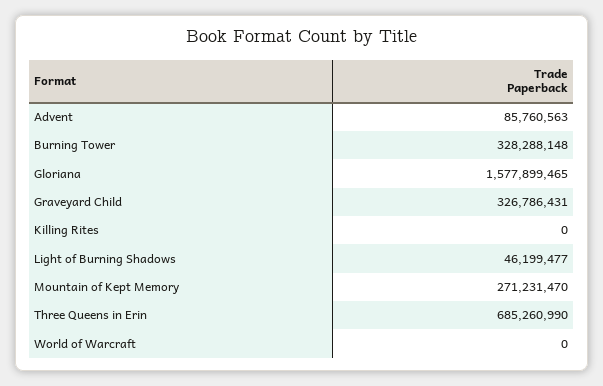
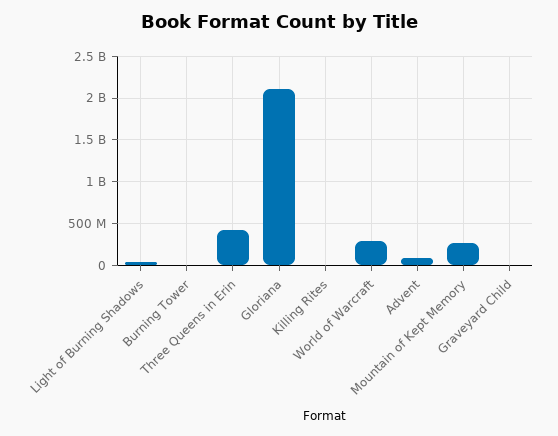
Burning Tower: 328288148 -> 0
Gloriana: 1577899465 -> 2100000000
Graveyard Child: 326786431 -> 0
Three Queens in Erin: 685260990 -> 400000000
World of Warcraft: 0 -> 300000000

